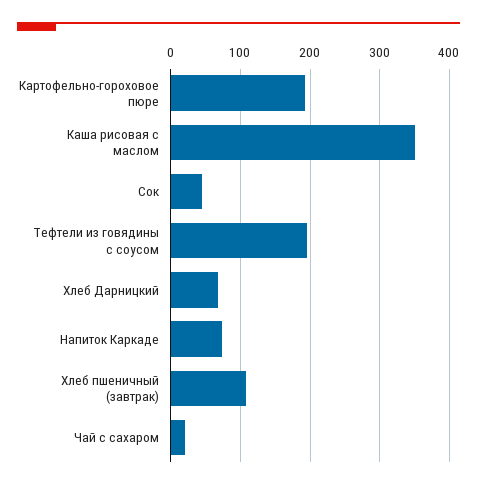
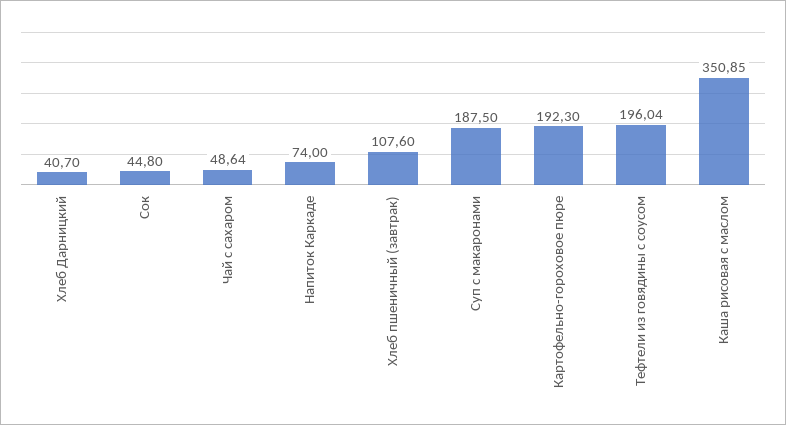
Хлеб Дарницкий: 70 -> 40.7
Чай с сахаром: 20 -> 48.64
Суп с макаронами: none -> 187.5

